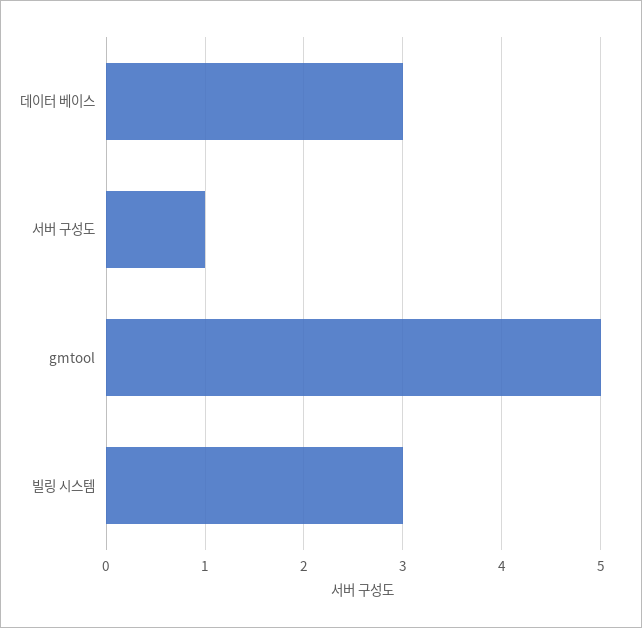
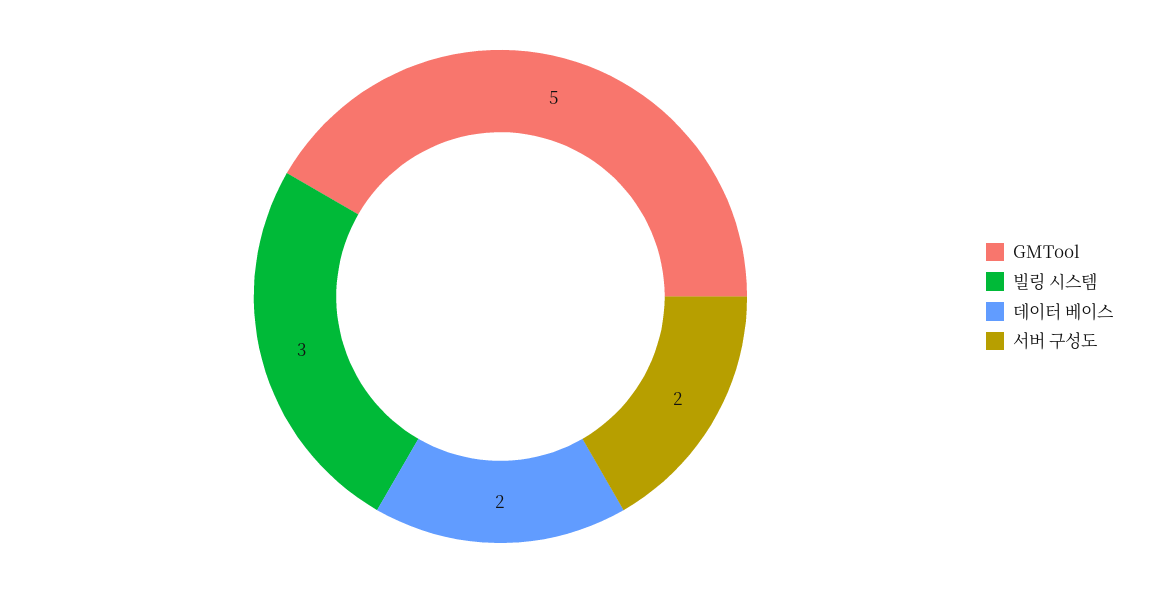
데이터 베이스: 3 -> 2
서버 구성도: 1 -> 2

